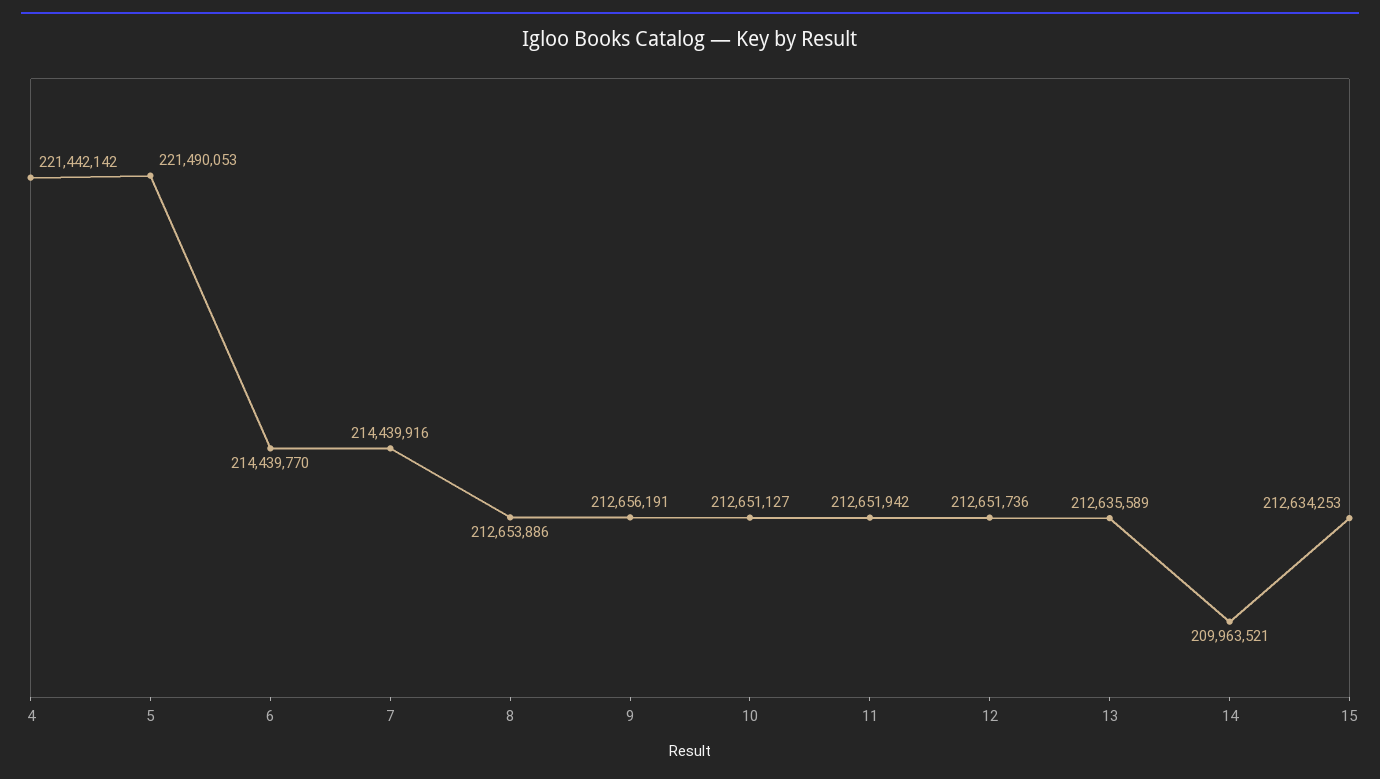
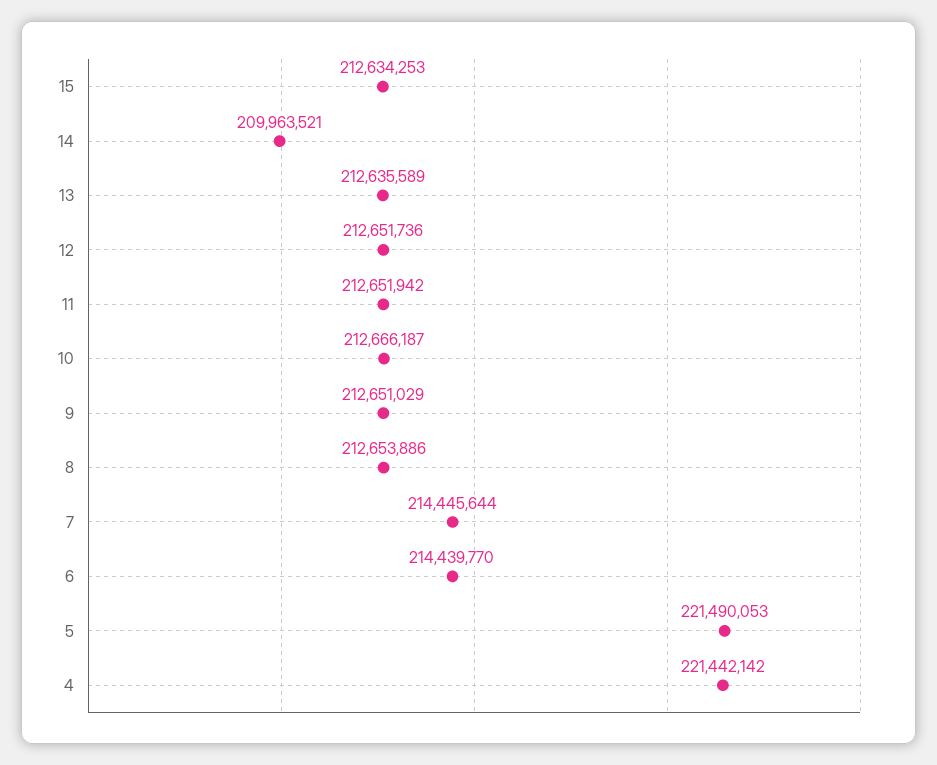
7: 214439916 -> 214445644
9: 212656191 -> 212651029
10: 212651127 -> 212666187

